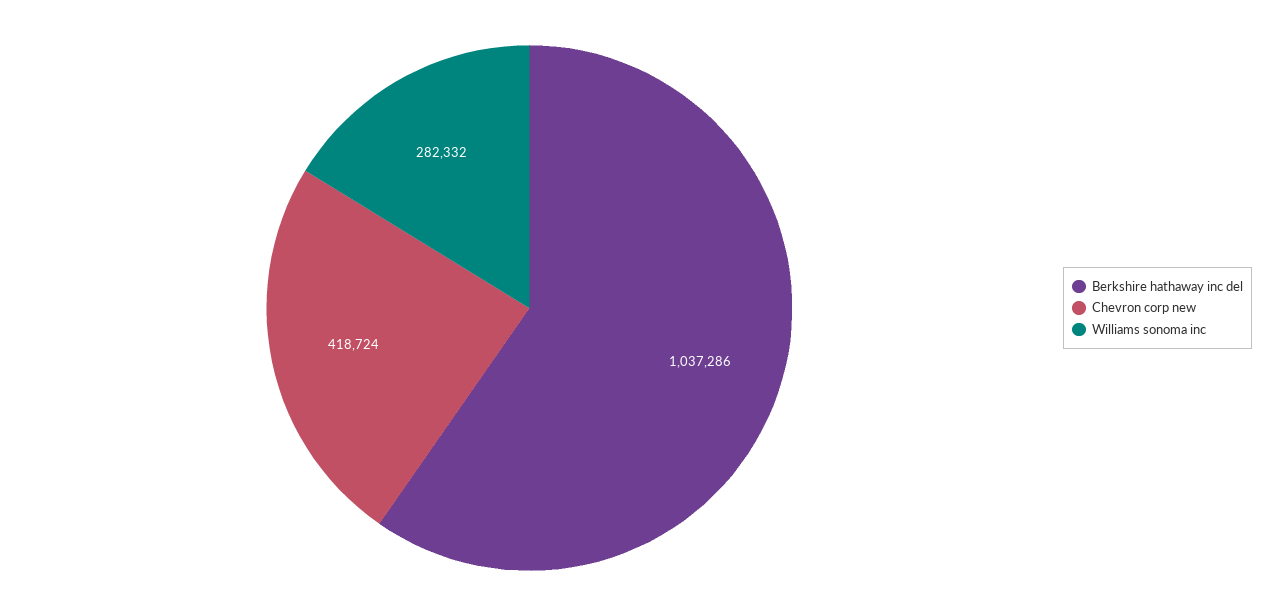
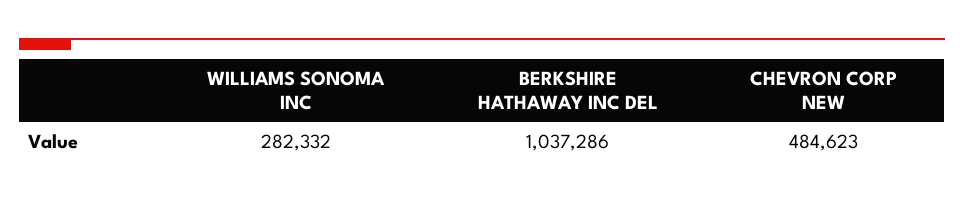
Chevron corp new: 418724 -> 484623

